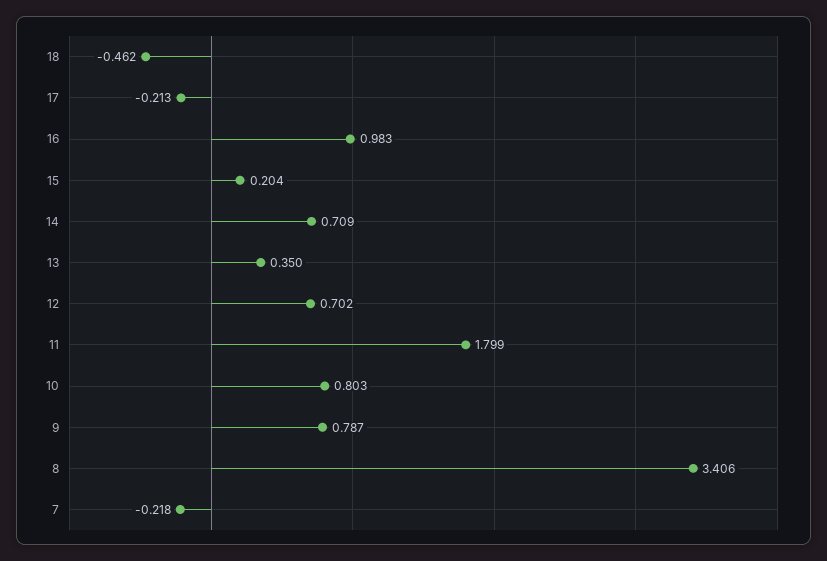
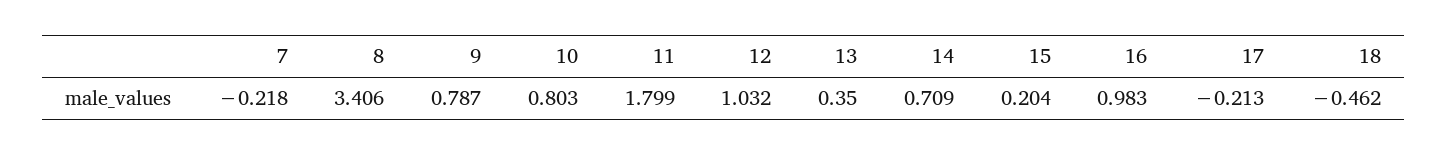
12: 0.702 -> 1.032

